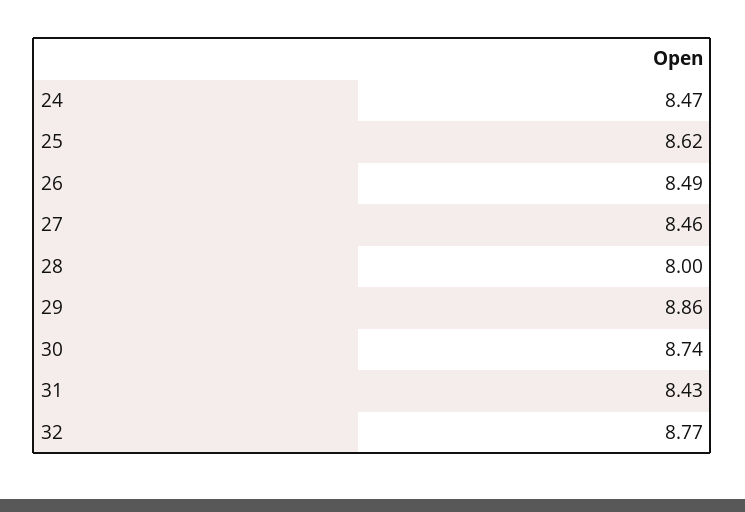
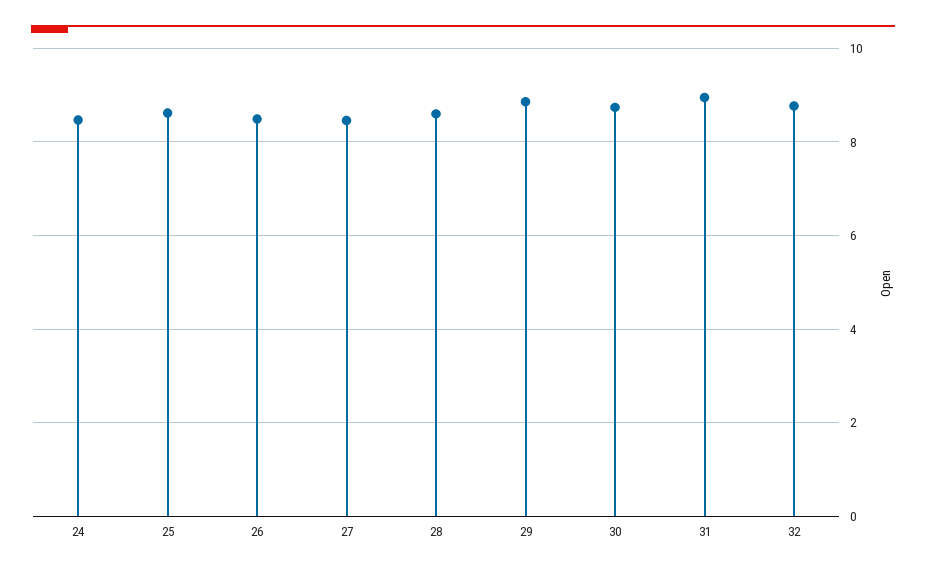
28: 8 -> 8.6
31: 8.43 -> 9

